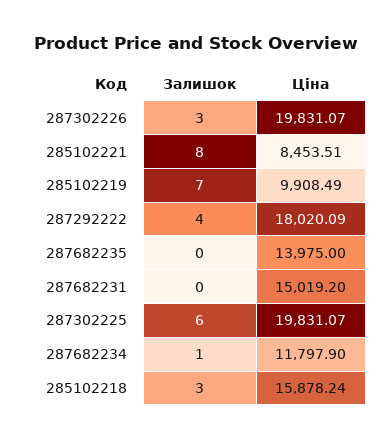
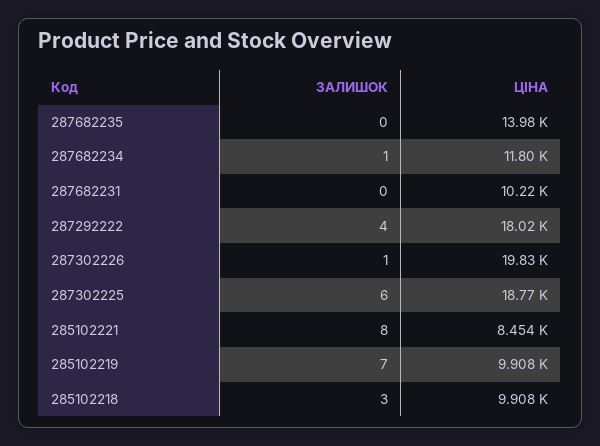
Залишок, 287302226: 3 -> 1
Ціна, 287682231: 15019.2 -> 10220
Ціна, 287302225: 19831.07 -> 18770
Ціна, 285102218: 15878.24 -> 9908

